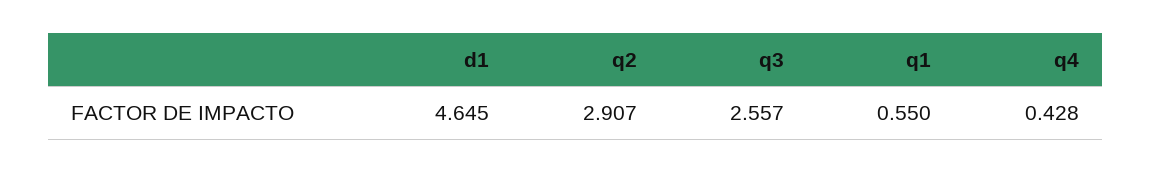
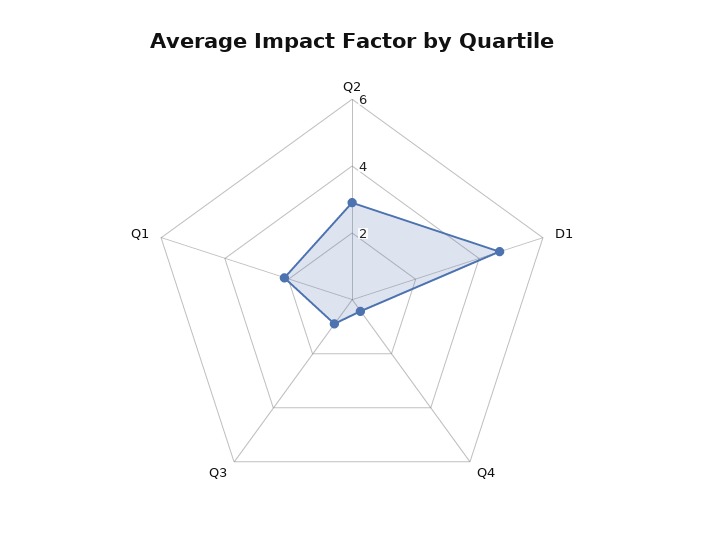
q3: 2.557 -> 1
q1: 0.55 -> 2

